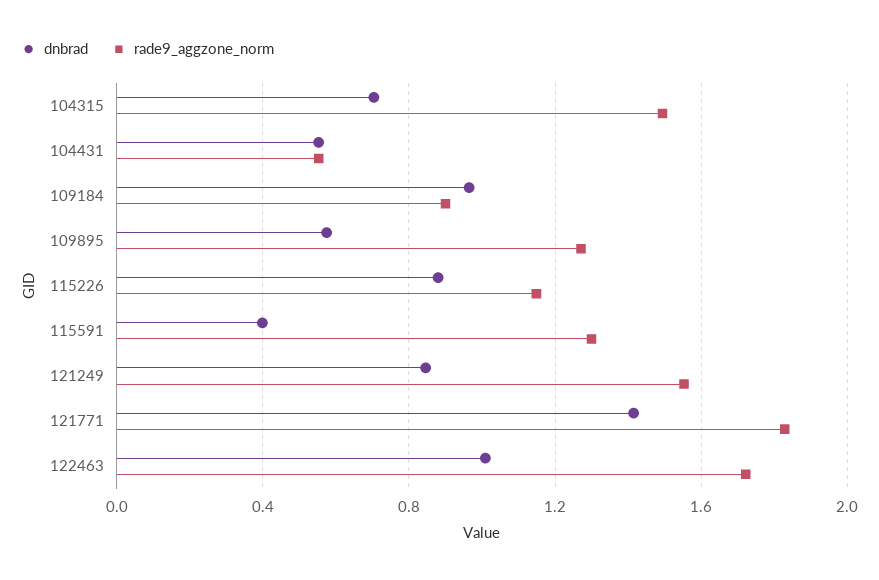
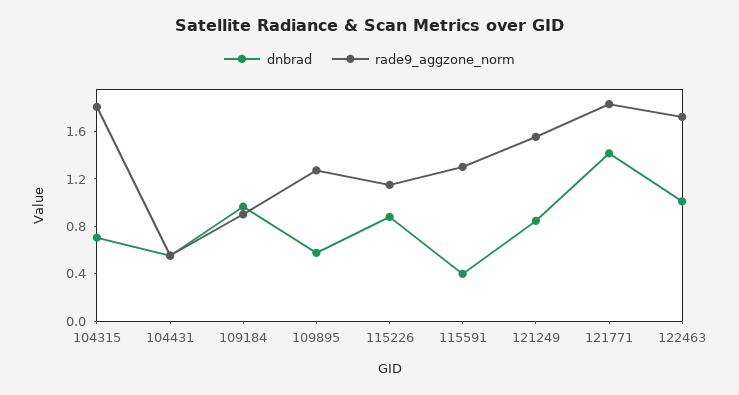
rade9_aggzone_norm, 104315: 1.5 -> 1.8

